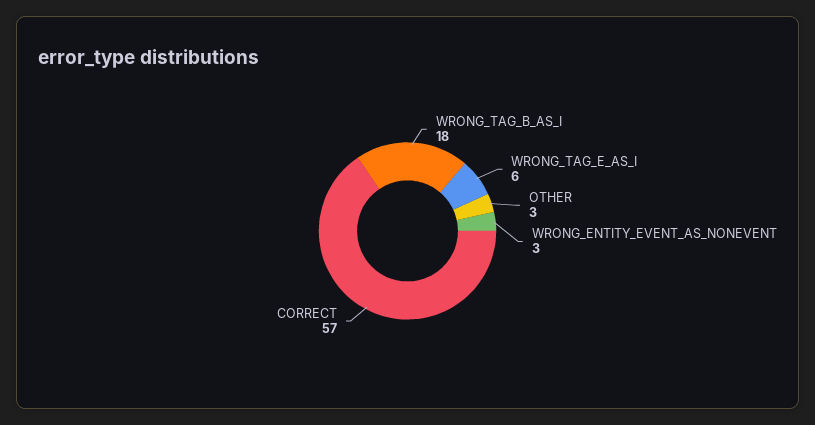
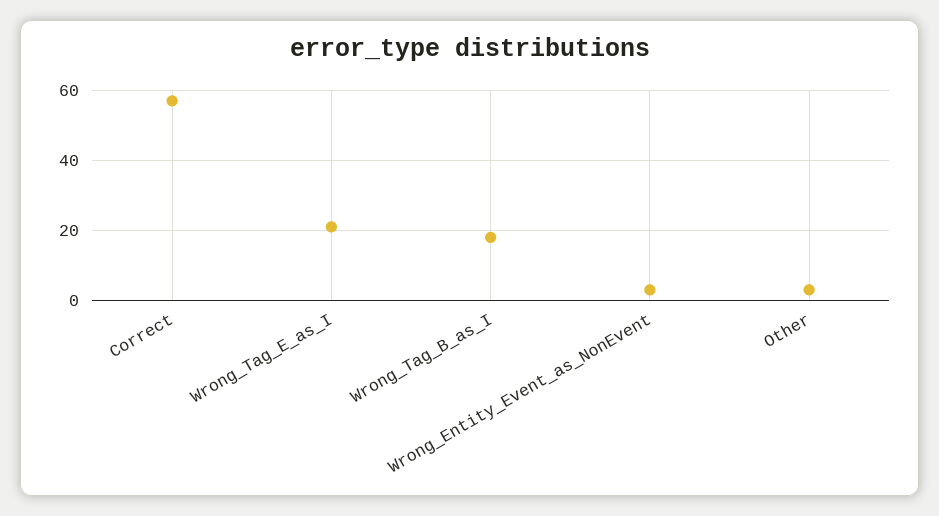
WRONG_TAG_E_AS_I: 6 -> 20

